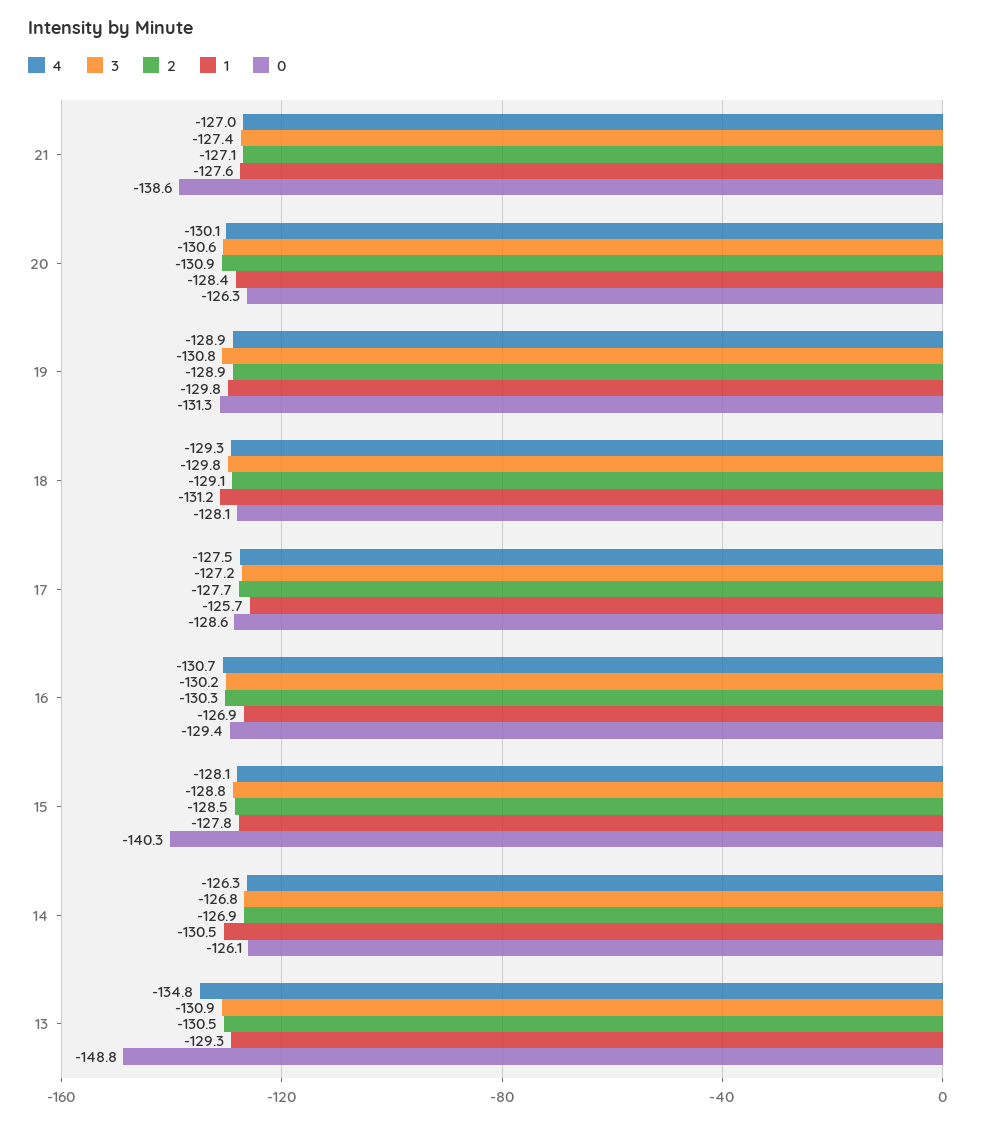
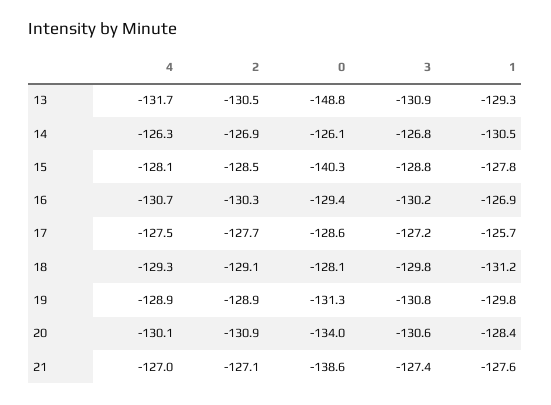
0, 20: -126.3 -> -134
4, 13: -134.8 -> -131.7

